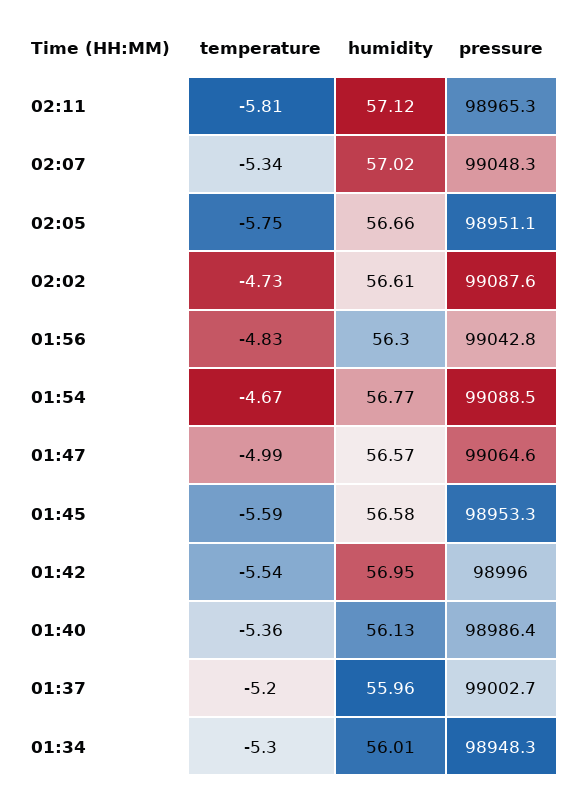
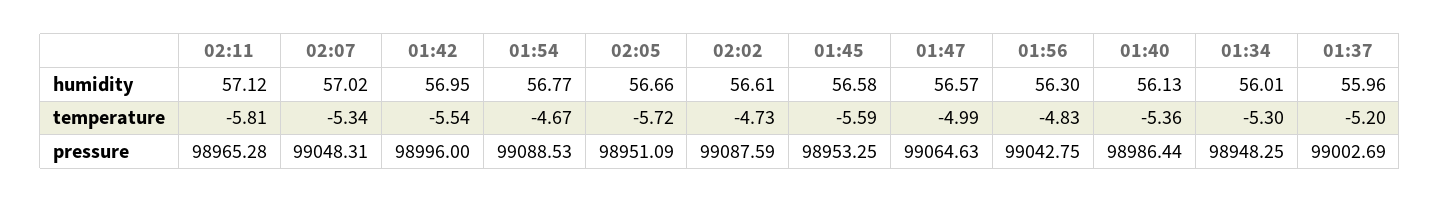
temperature, 02:05: -5.75 -> -5.72

